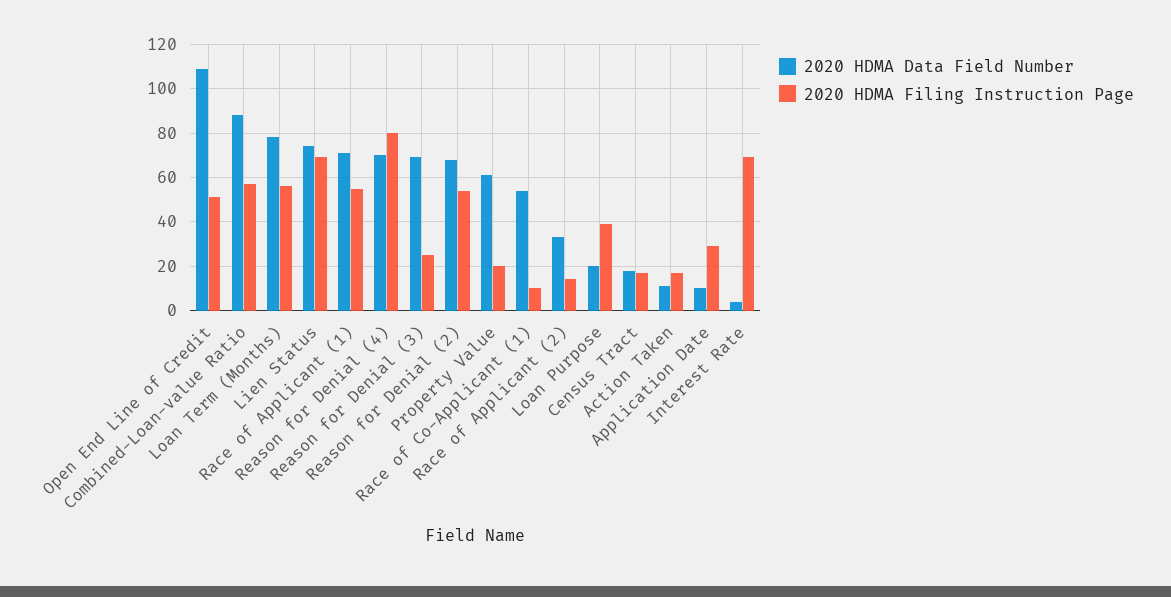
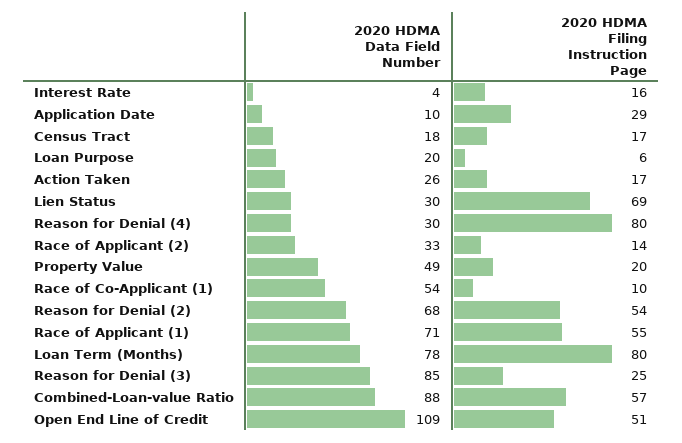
2020 HDMA Filing Instruction Page, Loan Term (Months): 55 -> 80
2020 HDMA Data Field Number, Lien Status: 75 -> 30
2020 HDMA Data Field Number, Reason for Denial (4): 70 -> 30
2020 HDMA Data Field Number, Reason for Denial (3): 70 -> 85
2020 HDMA Data Field Number, Property Value: 60 -> 49
2020 HDMA Filing Instruction Page, Loan Purpose: 40 -> 6
2020 HDMA Data Field Number, Action Taken: 10 -> 26
2020 HDMA Filing Instruction Page, Interest Rate: 70 -> 16

